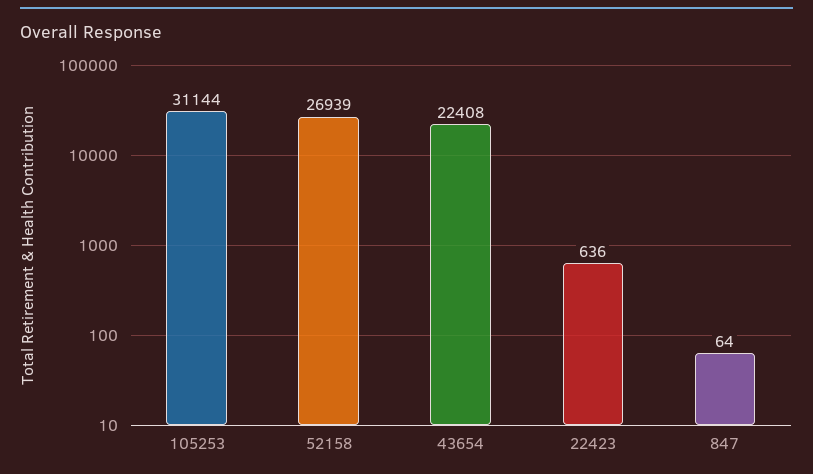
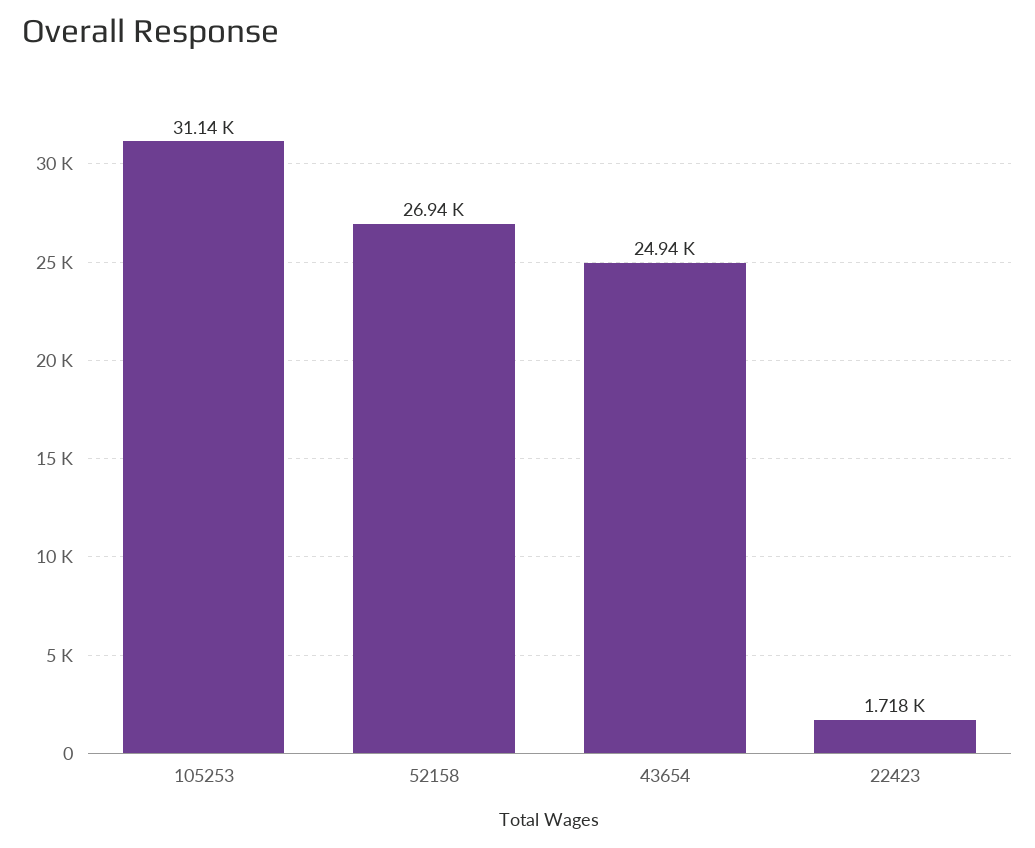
43654: 22408 -> 24940
22423: 636 -> 1718
847: 64 -> none

